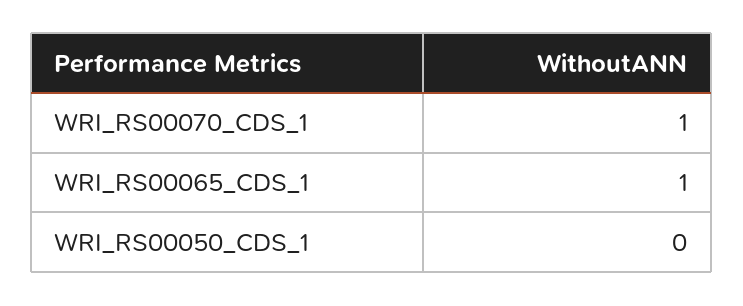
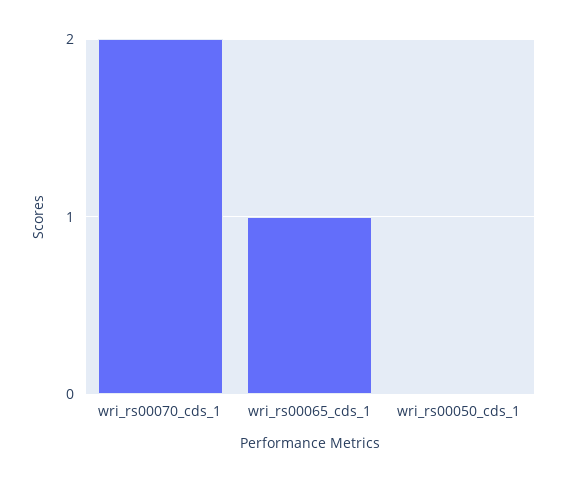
WRI_RS00070_CDS_1: 1 -> 2

